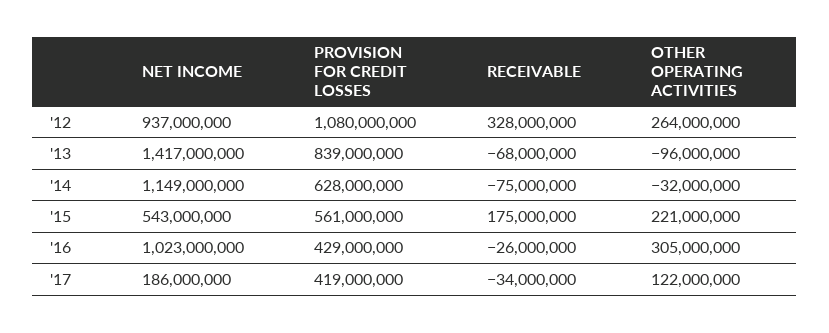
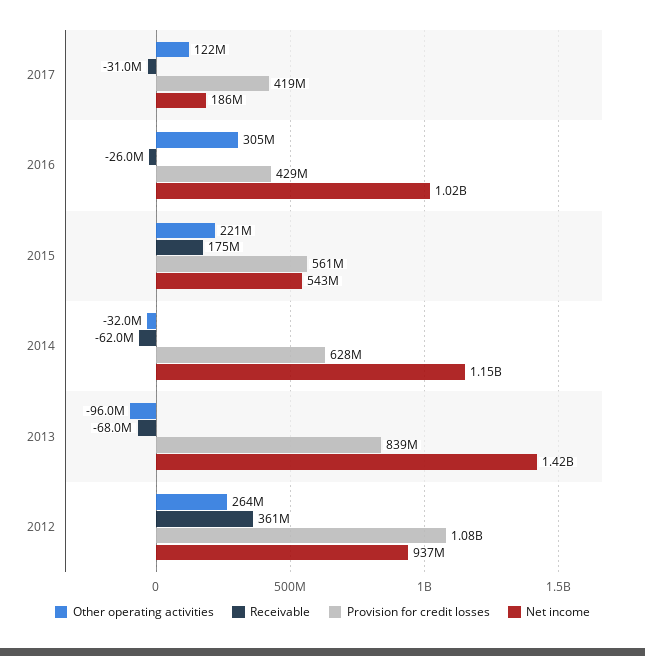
RECEIVABLE, '12: 328000000 -> 361000000
RECEIVABLE, '14: -75000000 -> -62000000
RECEIVABLE, '17: -34000000 -> -31000000

